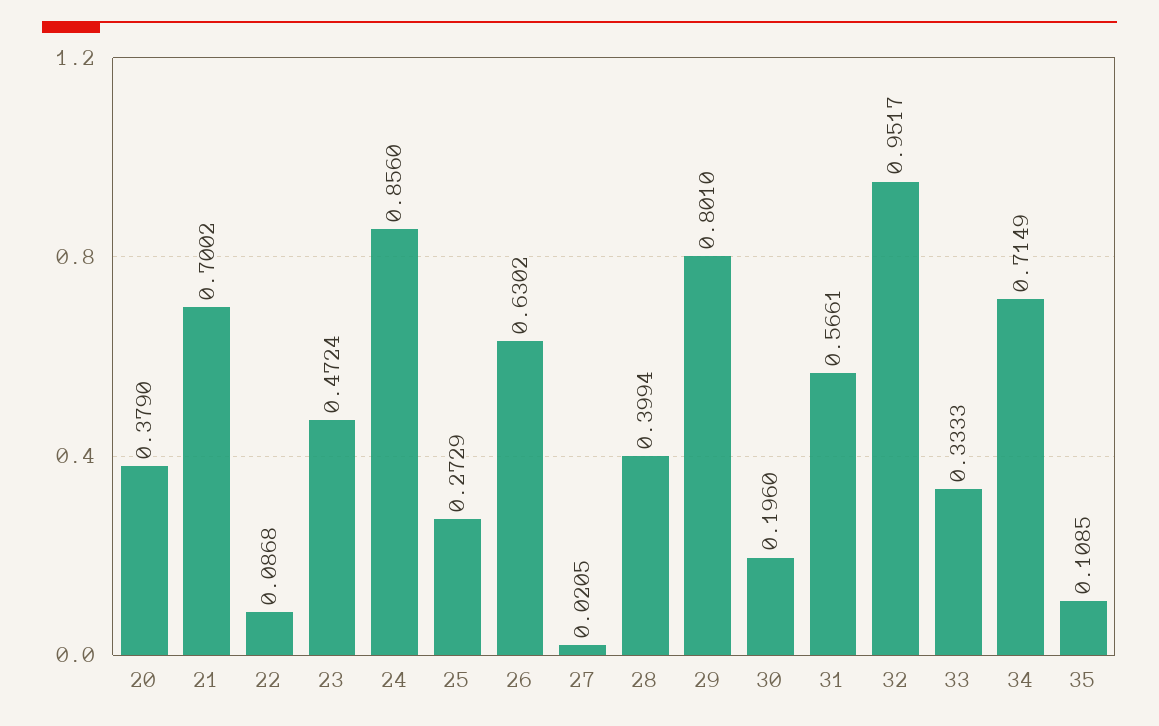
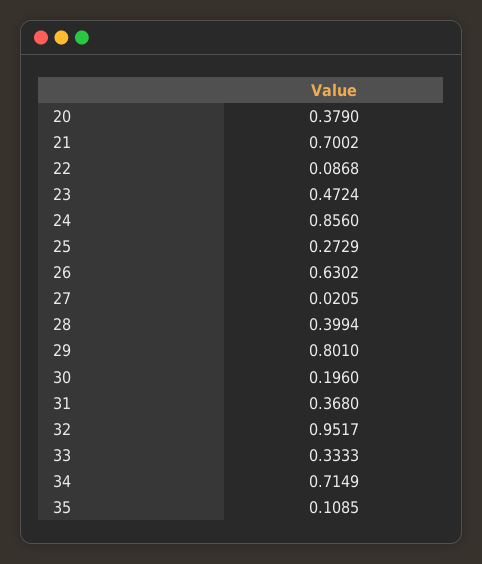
31: 0.5661 -> 0.368

